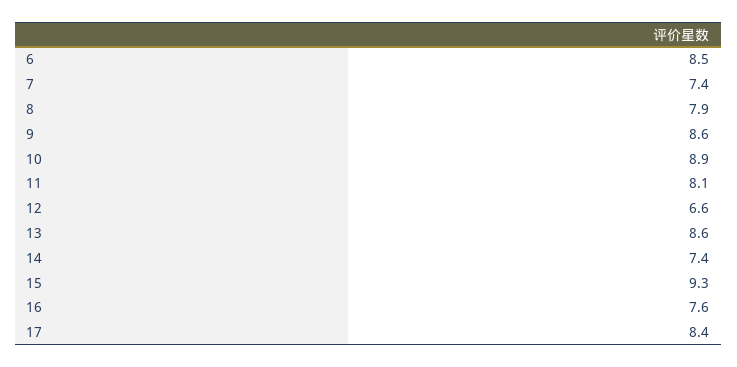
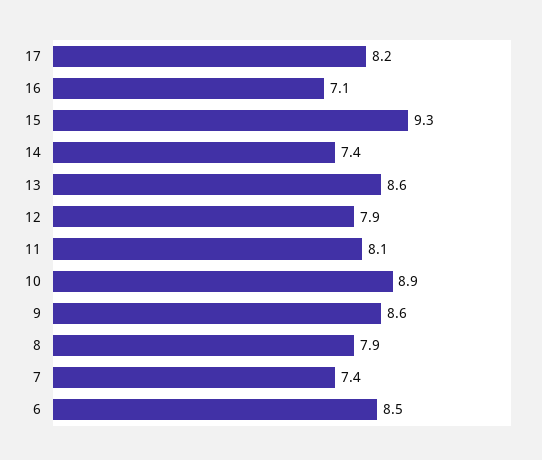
12: 6.6 -> 7.9
16: 7.6 -> 7.1
17: 8.4 -> 8.2

